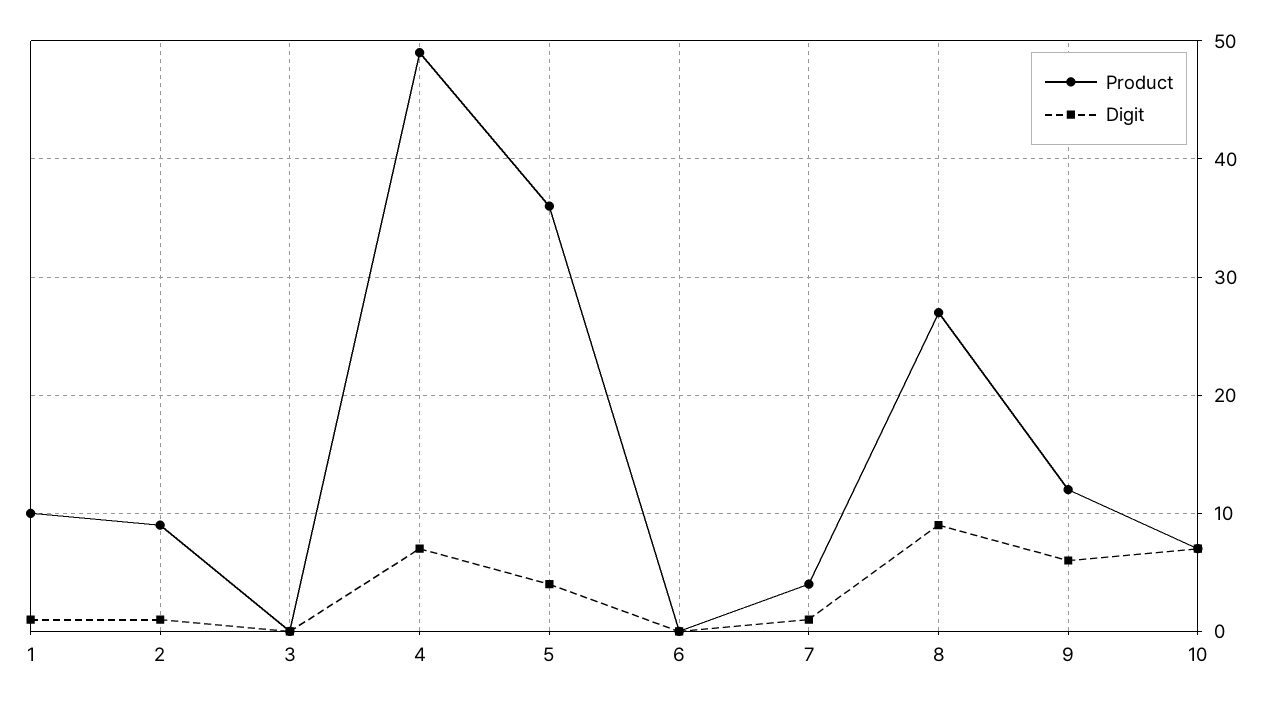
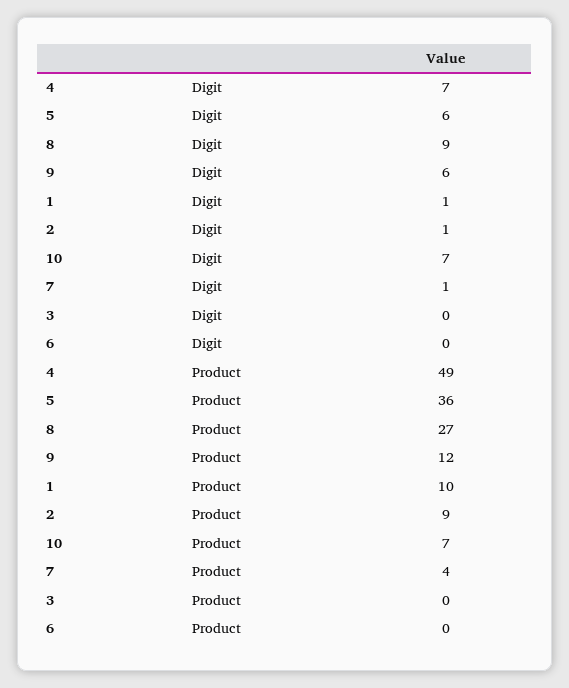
Digit, 5: 4 -> 6

